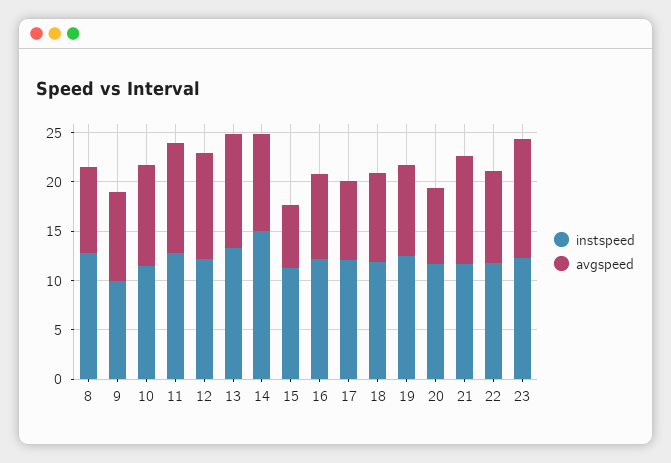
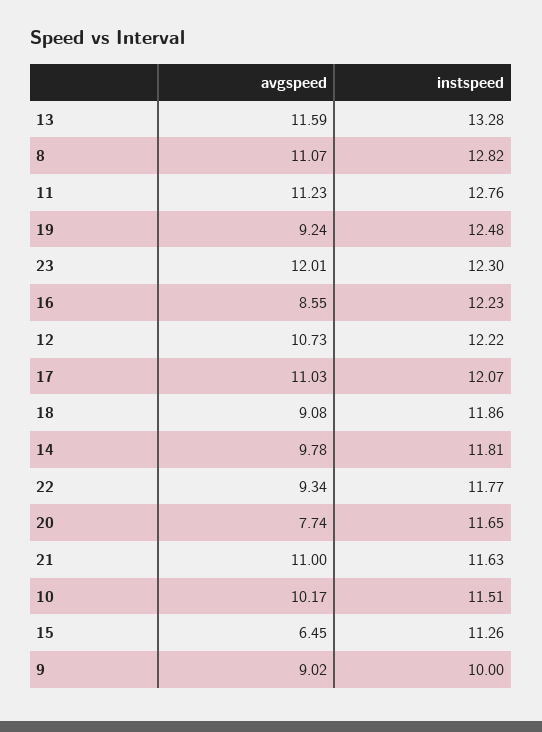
avgspeed, 8: 9 -> 11.07
instspeed, 14: 15 -> 11.81
avgspeed, 17: 8 -> 11.03

